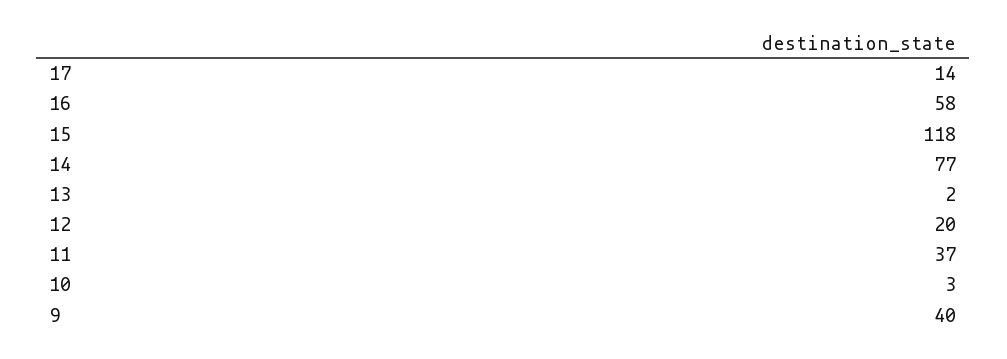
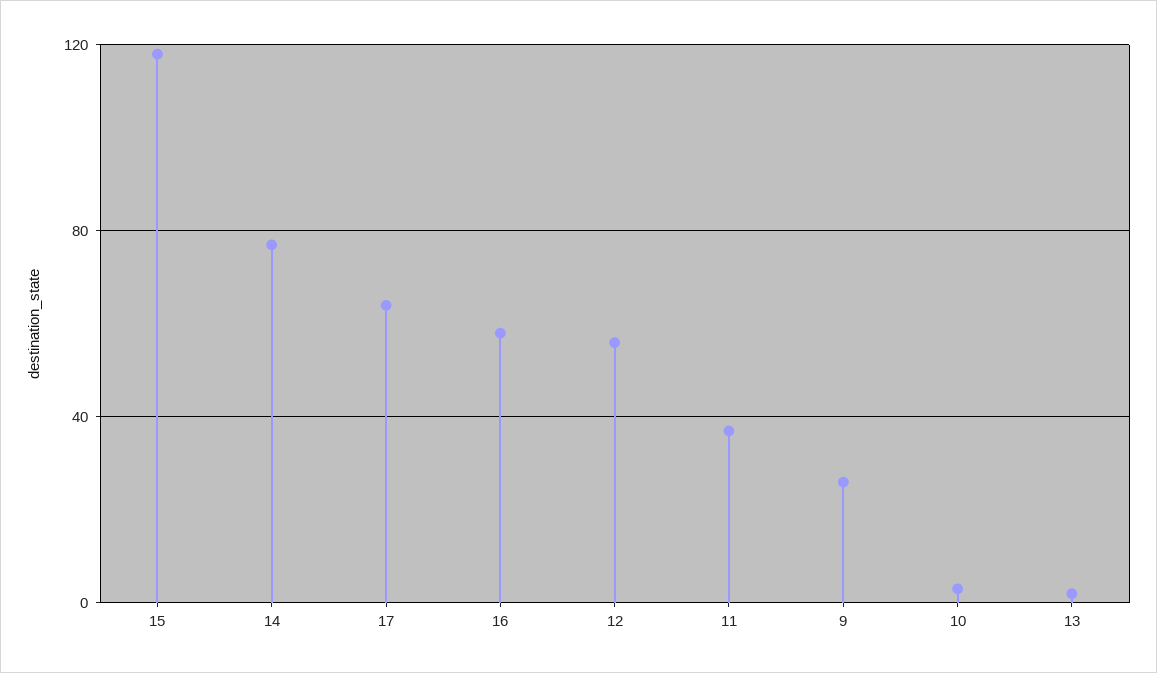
17: 14 -> 65
12: 20 -> 55
9: 40 -> 25

